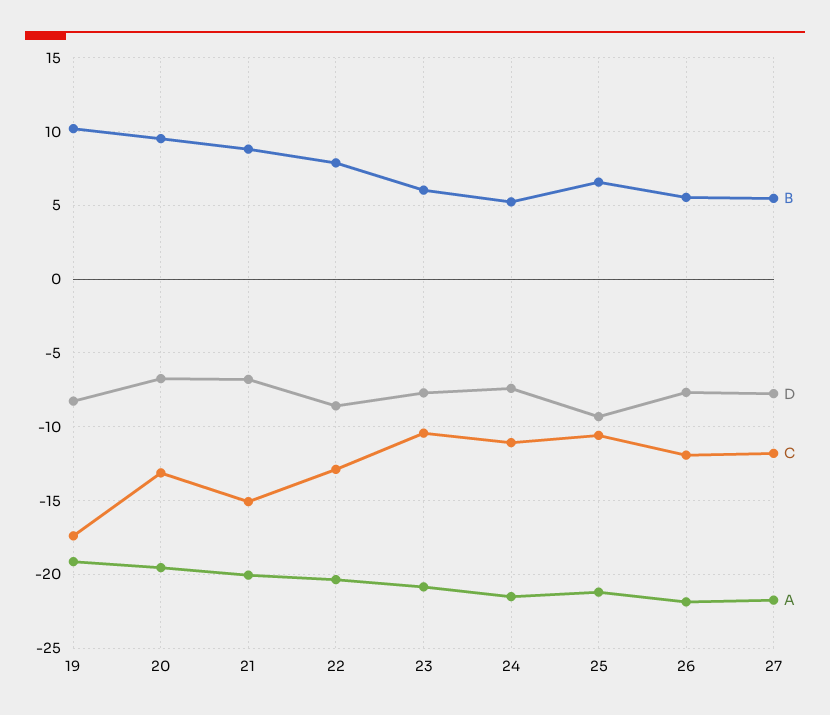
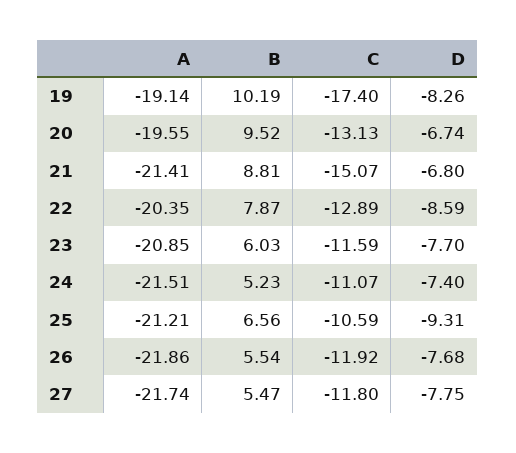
A, 21: -20 -> -21.41
C, 23: -10.5 -> -11.59

